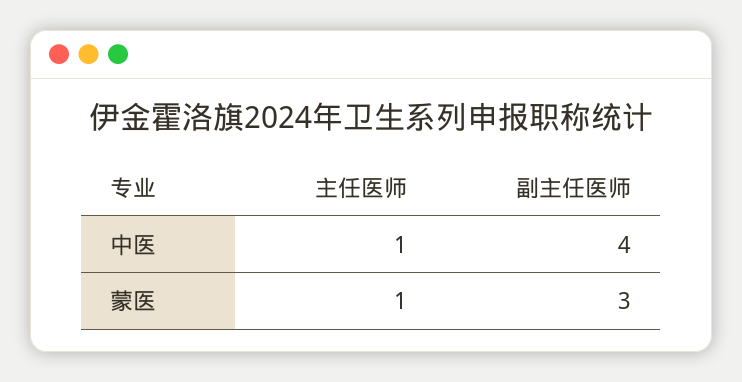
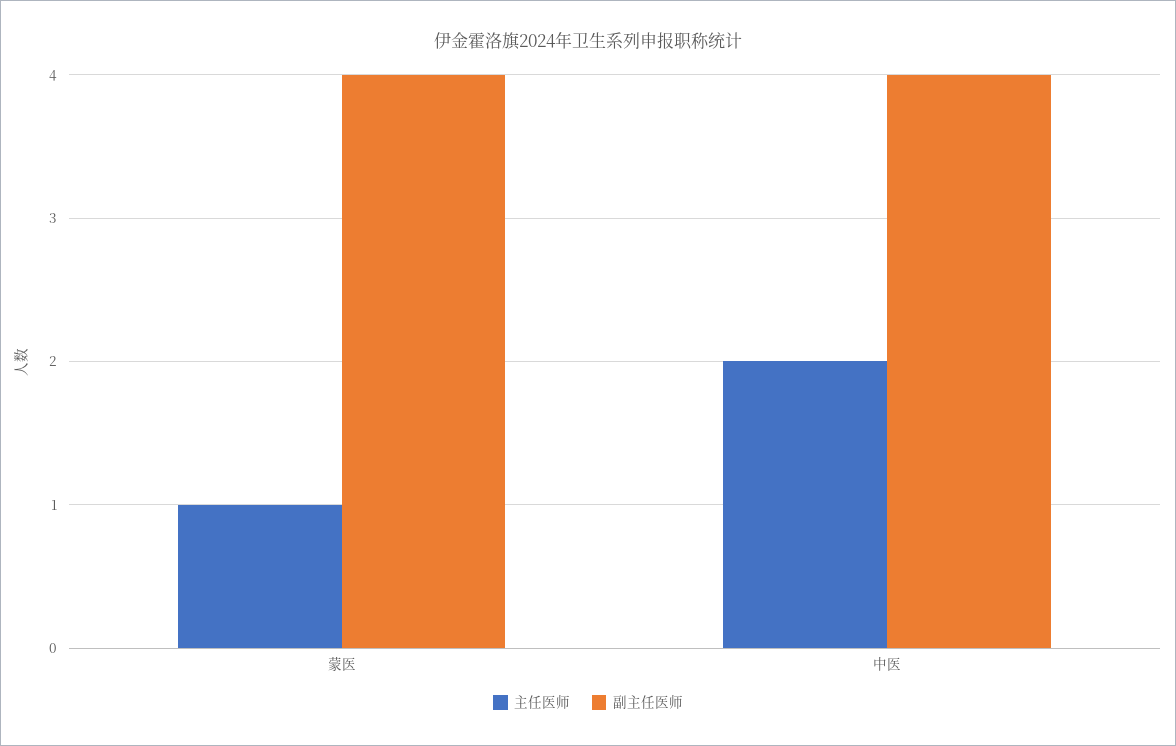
主任医师, 中医: 1 -> 2
副主任医师, 蒙医: 3 -> 4

